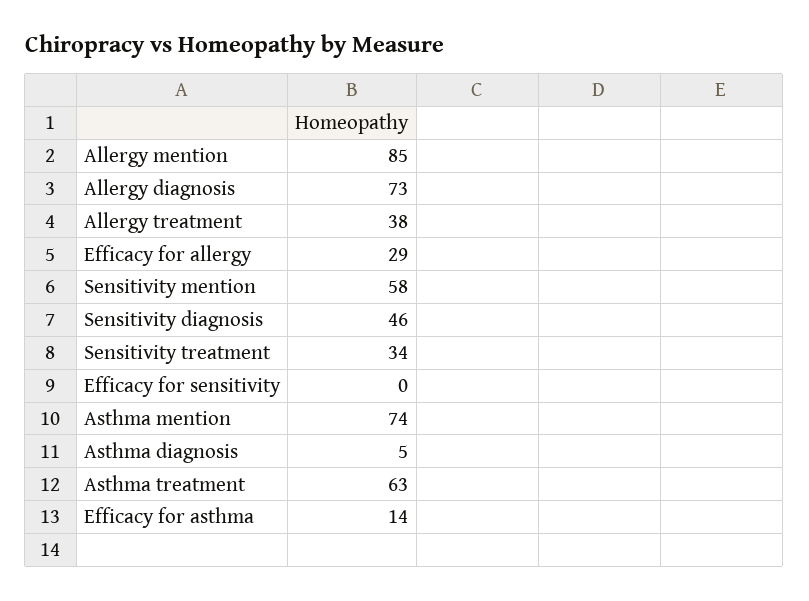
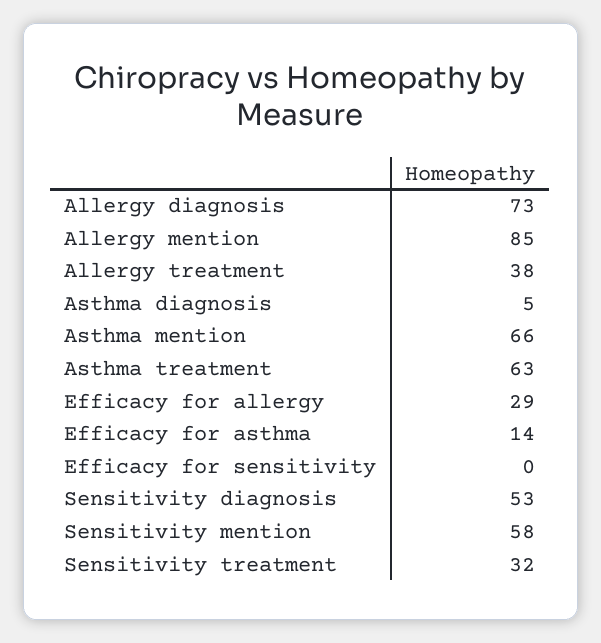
Sensitivity diagnosis: 46 -> 53
Sensitivity treatment: 34 -> 32
Asthma mention: 74 -> 66

